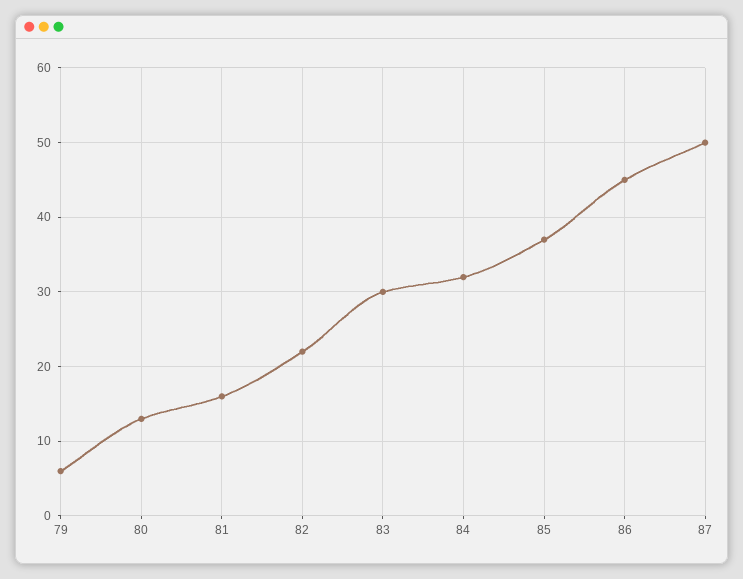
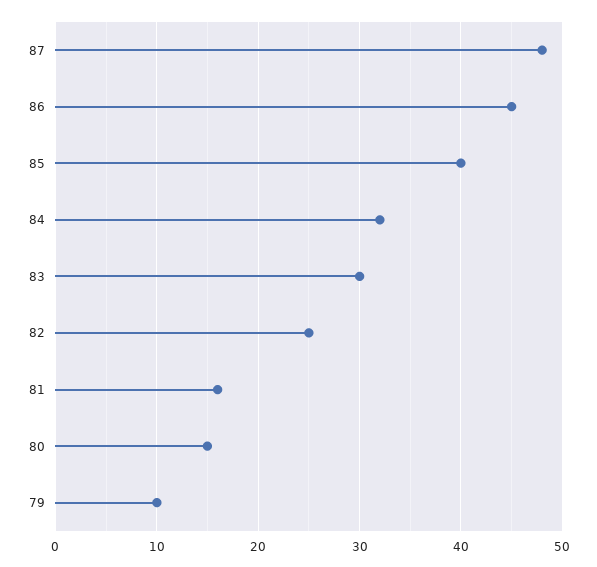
79: 6 -> 10
80: 13 -> 15
82: 22 -> 25
85: 37 -> 40
87: 50 -> 48

